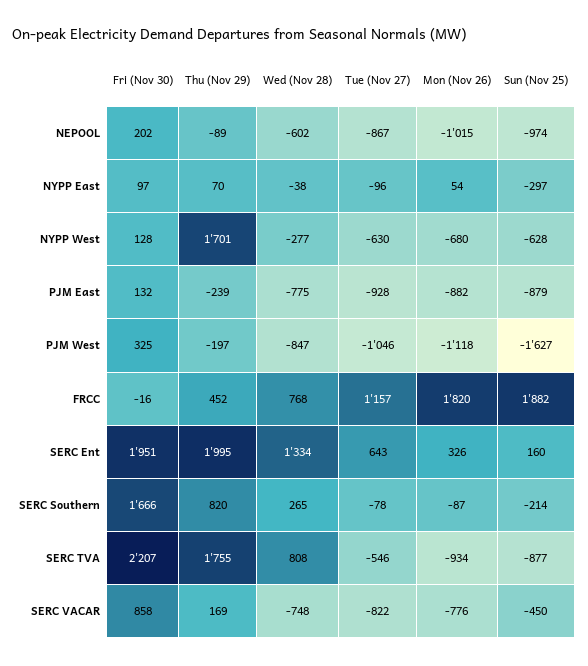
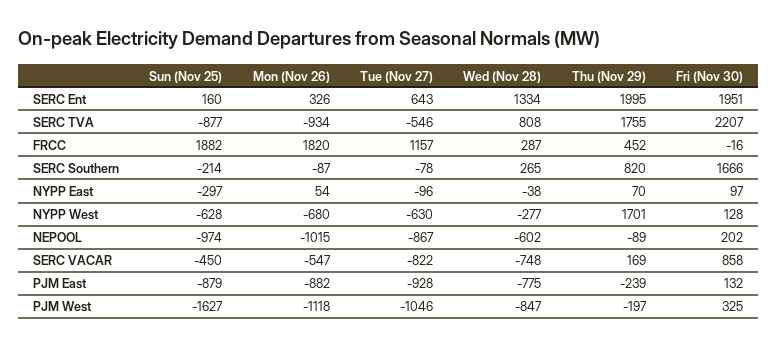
Wed (Nov 28), FRCC: 768 -> 287
Mon (Nov 26), SERC VACAR: -776 -> -547

